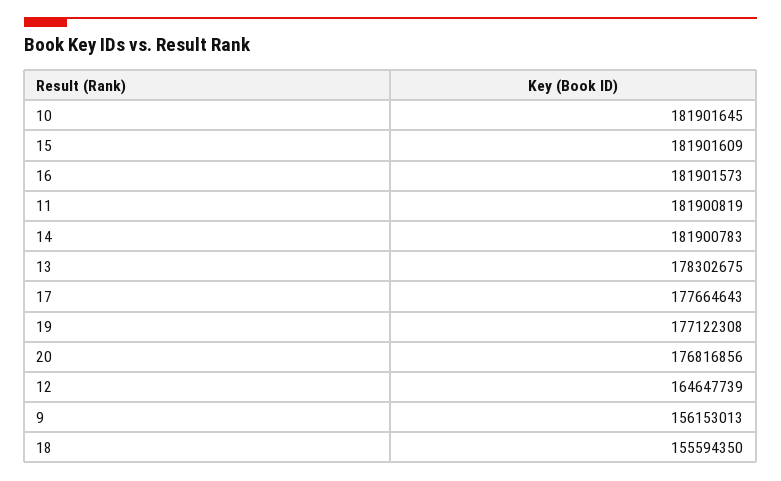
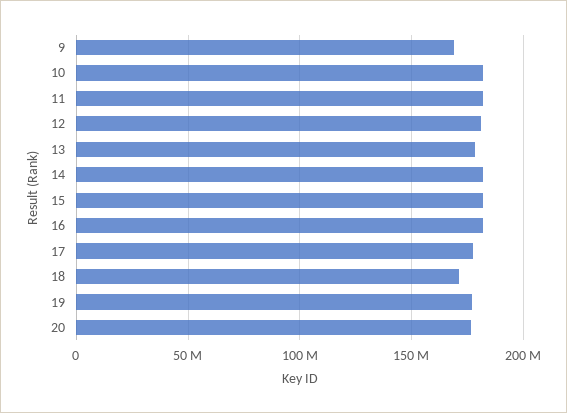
12: 164647739 -> 180000000
9: 156153013 -> 170000000
18: 155594350 -> 170000000

